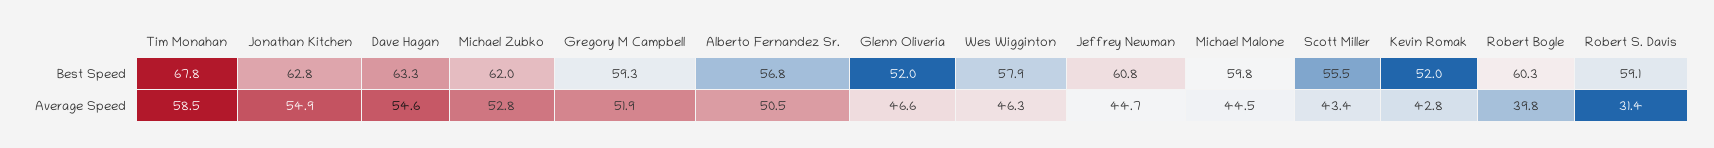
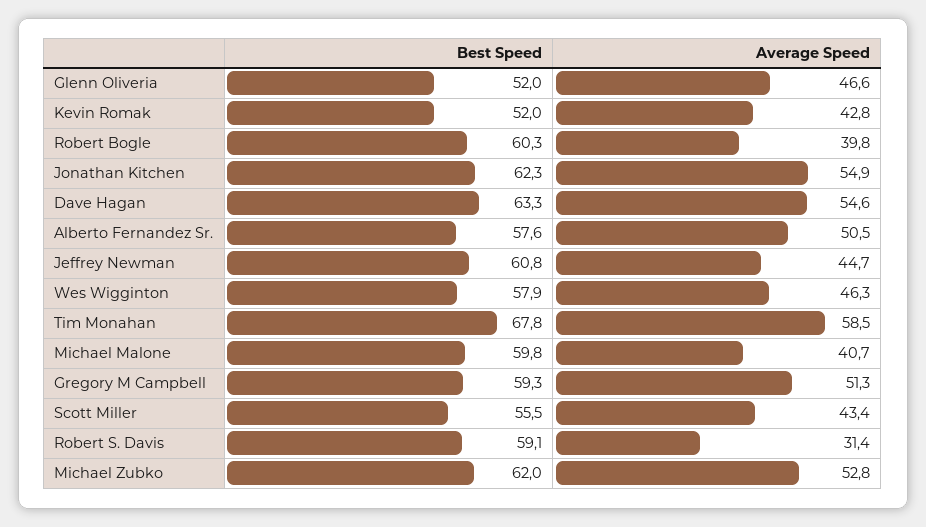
Jonathan Kitchen, Best Speed: 62.8 -> 62.3
Alberto Fernandez Sr., Best Speed: 56.8 -> 57.6
Gregory M Campbell, Average Speed: 51.9 -> 51.3
Michael Malone, Average Speed: 44.5 -> 40.7

